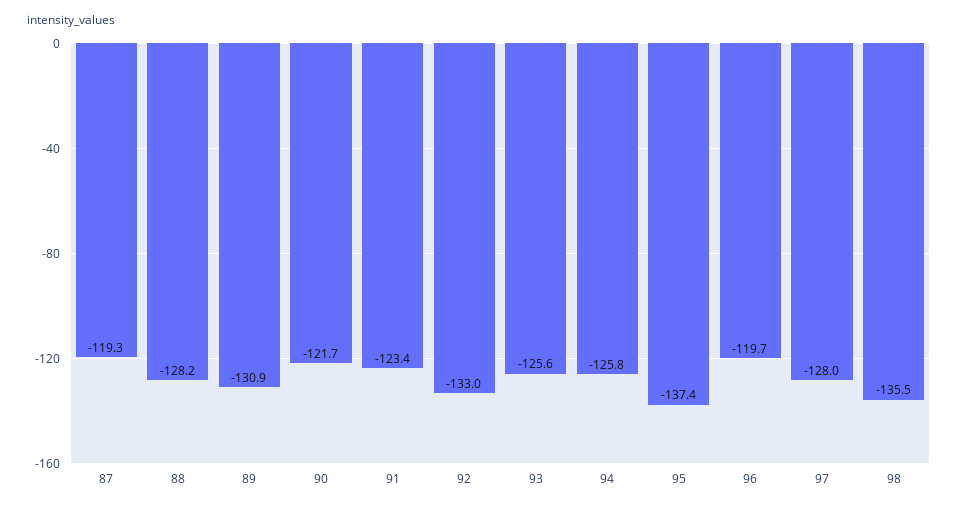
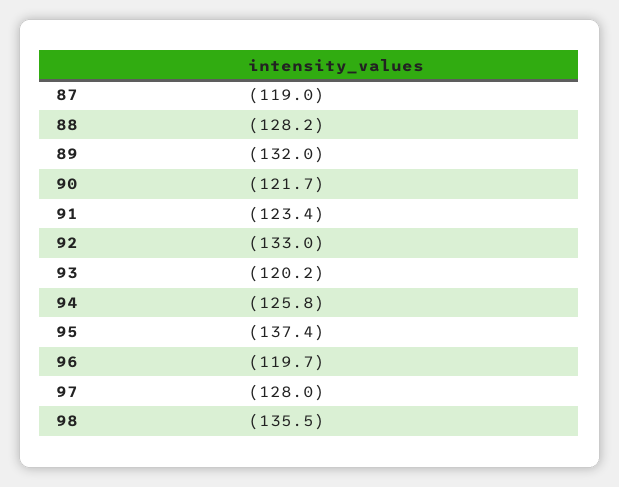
87: -119.3 -> -119
89: -130.9 -> -132
93: -125.6 -> -120.2

